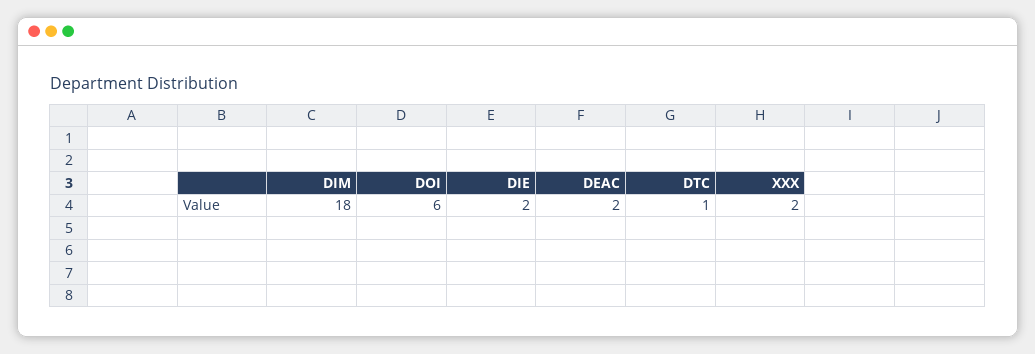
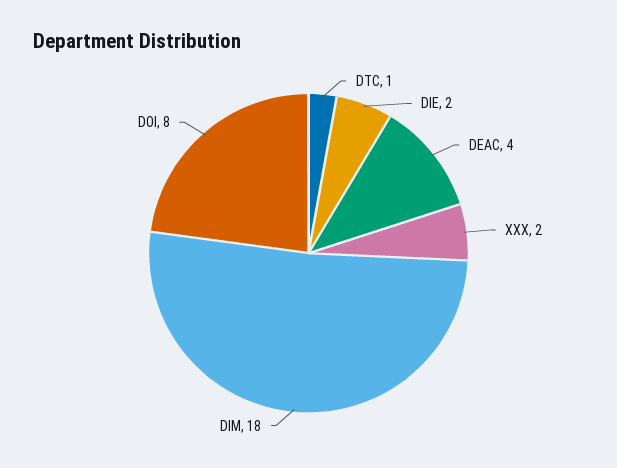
DOI: 6 -> 8
DEAC: 2 -> 4

